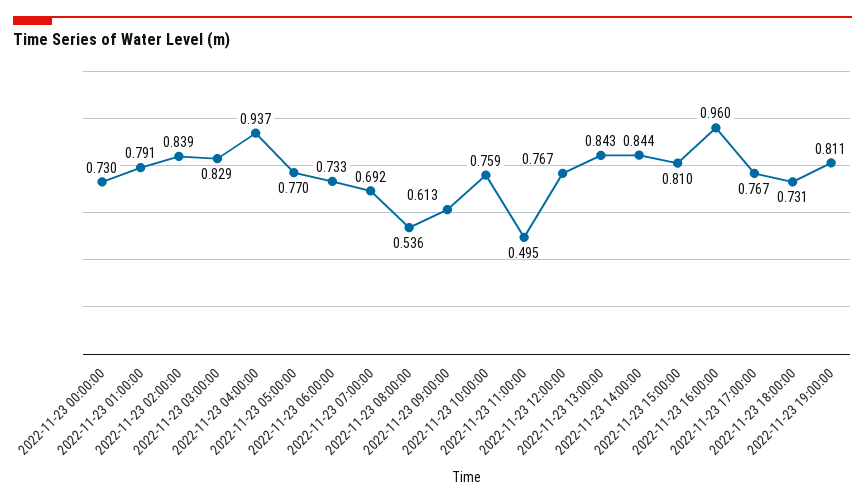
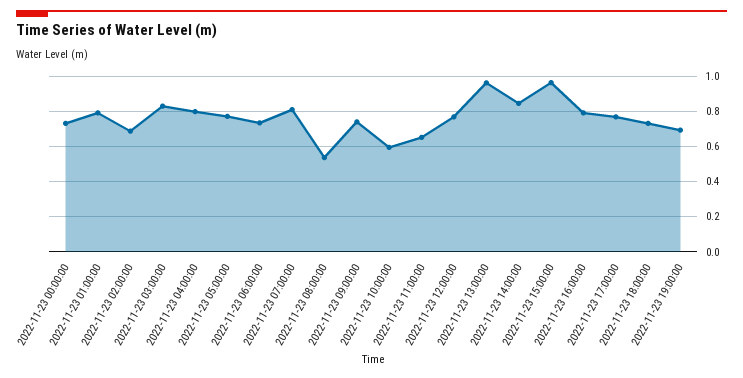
2022-11-23 02:00:00: 0.839 -> 0.7
2022-11-23 04:00:00: 0.937 -> 0.8
2022-11-23 07:00:00: 0.692 -> 0.8
2022-11-23 09:00:00: 0.613 -> 0.75
2022-11-23 10:00:00: 0.759 -> 0.6
2022-11-23 11:00:00: 0.495 -> 0.65
2022-11-23 13:00:00: 0.843 -> 0.95
2022-11-23 15:00:00: 0.81 -> 0.95
2022-11-23 16:00:00: 0.96 -> 0.8
2022-11-23 19:00:00: 0.811 -> 0.7

